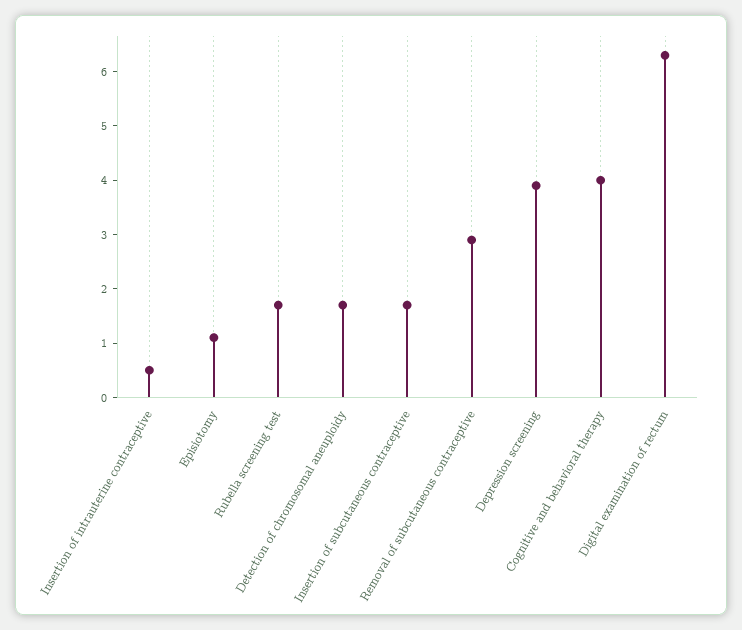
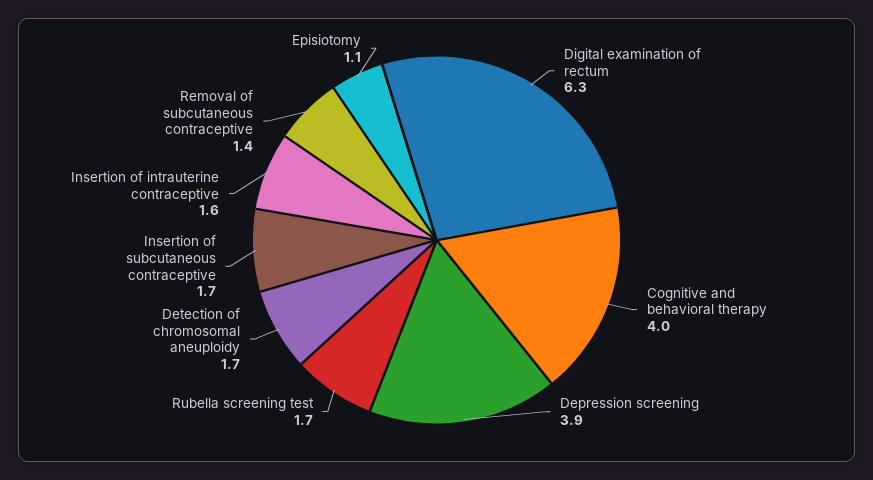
Insertion of intrauterine contraceptive: 0.5 -> 1.6
Removal of subcutaneous contraceptive: 3 -> 1.4

